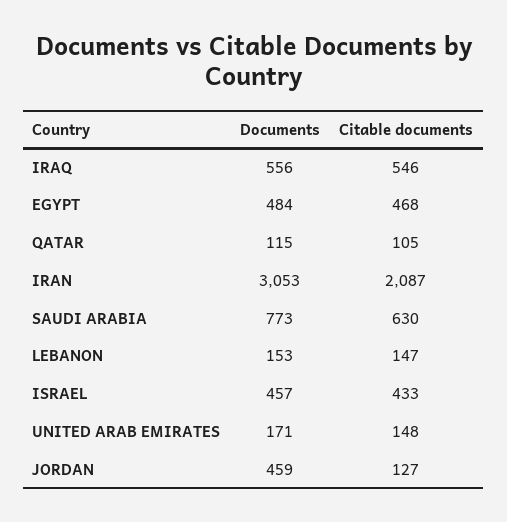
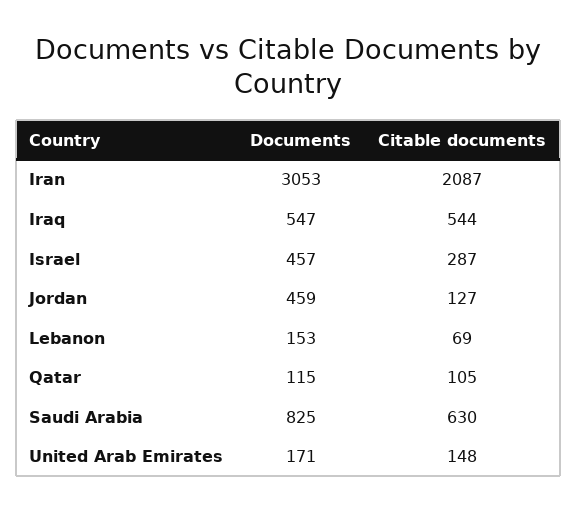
Documents, IRAQ: 556 -> 547
Citable documents, IRAQ: 546 -> 544
Documents, EGYPT: 484 -> none
Citable documents, EGYPT: 468 -> none
Documents, SAUDI ARABIA: 773 -> 825
Citable documents, LEBANON: 147 -> 69
Citable documents, ISRAEL: 433 -> 287

